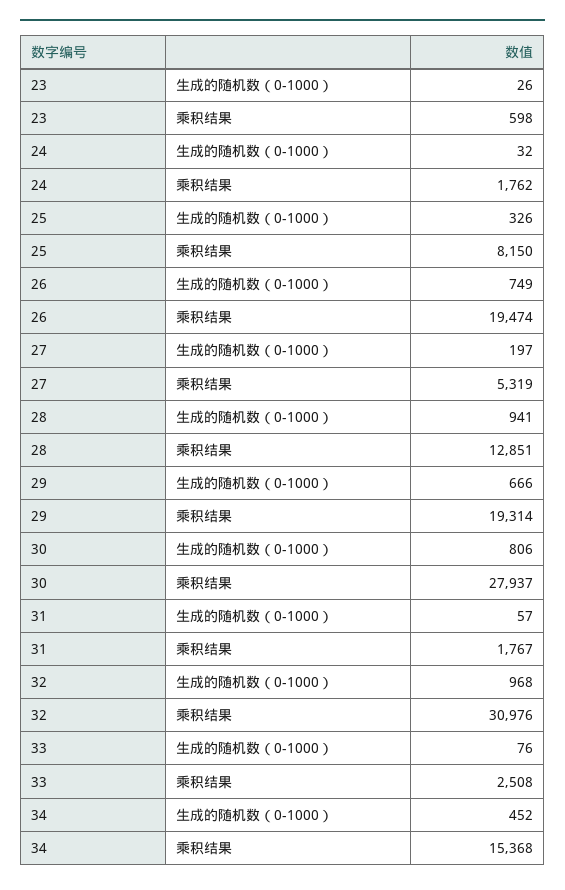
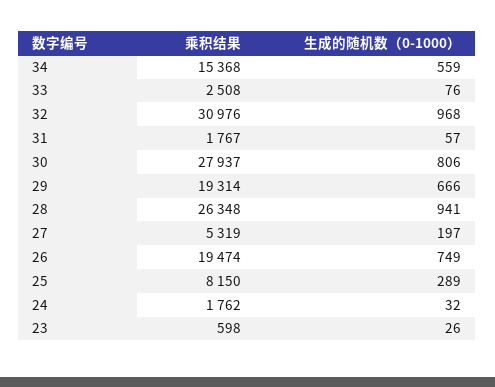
25, 生成的随机数（0-1000）: 326 -> 289
28, 乘积结果: 12851 -> 26348
34, 生成的随机数（0-1000）: 452 -> 559

